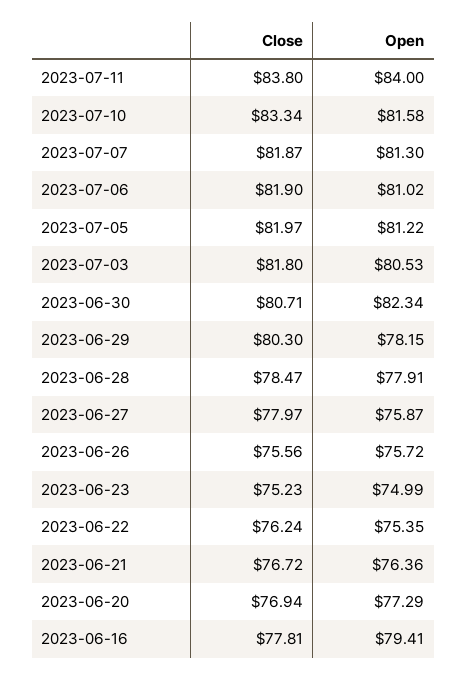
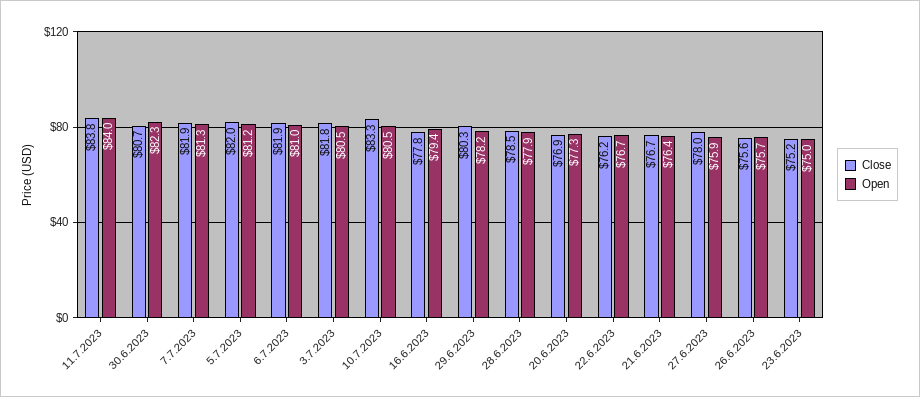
Open, 2023-07-10: 81.58 -> 80.5
Open, 2023-06-22: 75.35 -> 76.7

